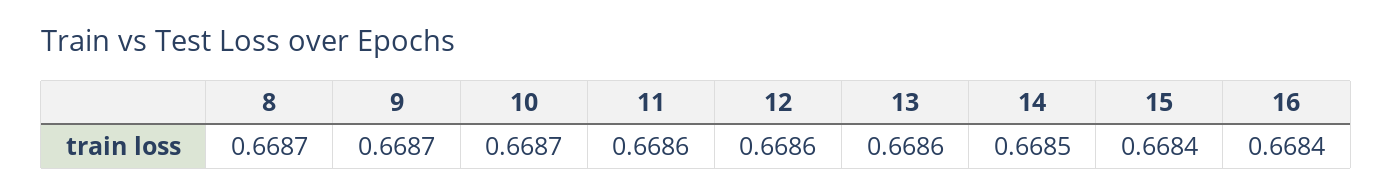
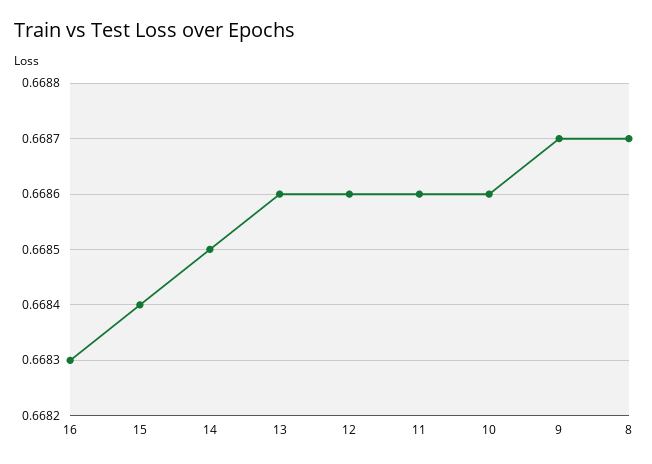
10: 0.6687 -> 0.6686
16: 0.6684 -> 0.6683

